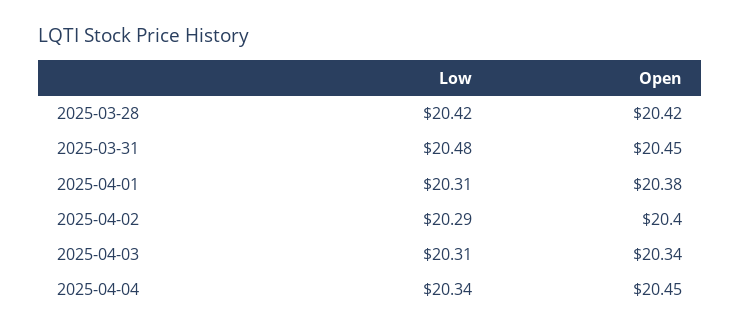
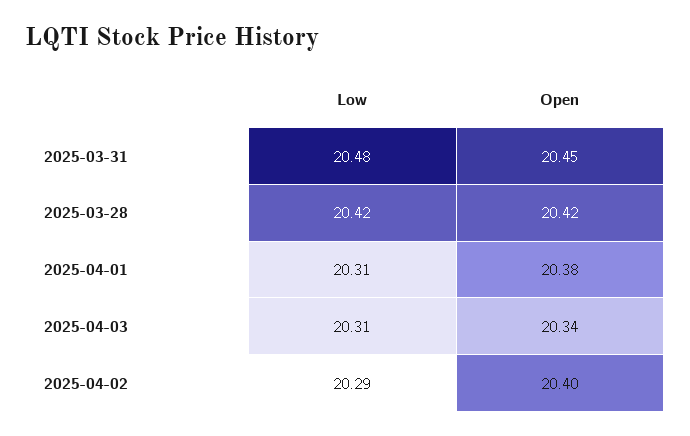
Low, 2025-04-04: 20.34 -> none
Open, 2025-04-04: 20.45 -> none

